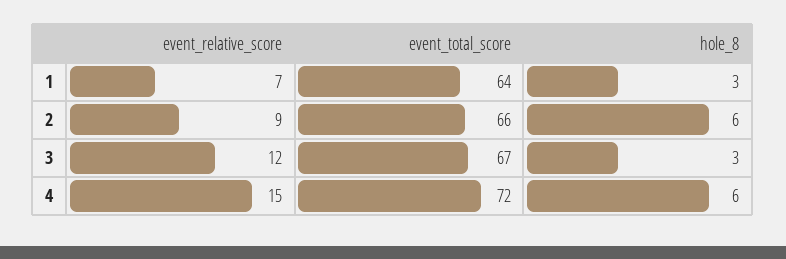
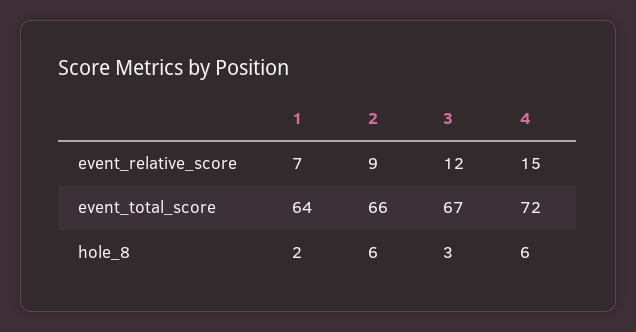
hole_8, 1: 3 -> 2

